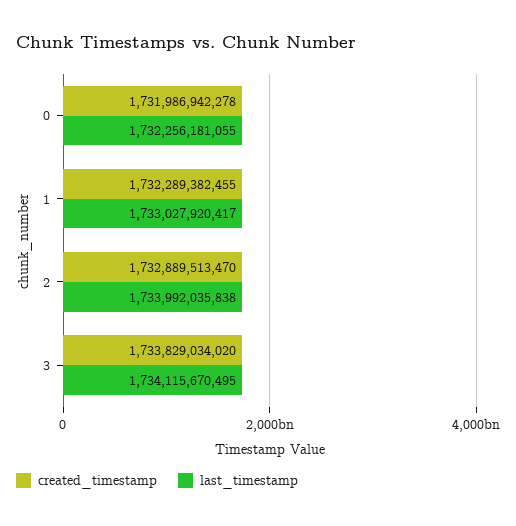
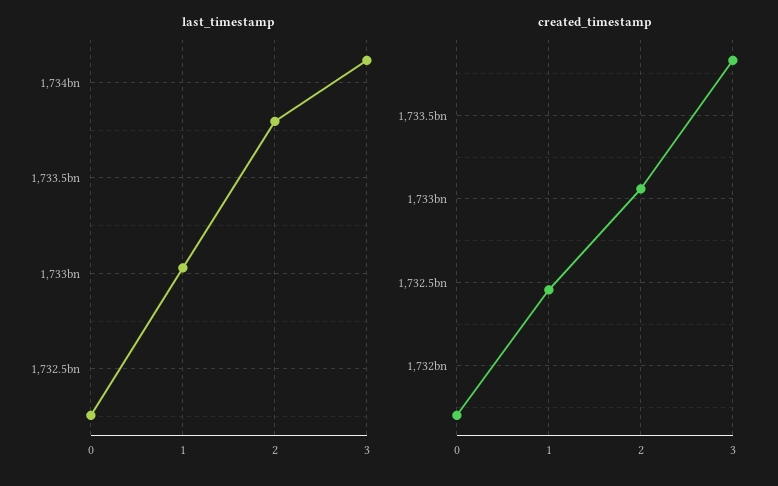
created_timestamp, 0: 1731986942278 -> 1731700000000
created_timestamp, 1: 1732289382455 -> 1732450000000
created_timestamp, 2: 1732889513470 -> 1733050000000
last_timestamp, 2: 1733992035838 -> 1733800000000

